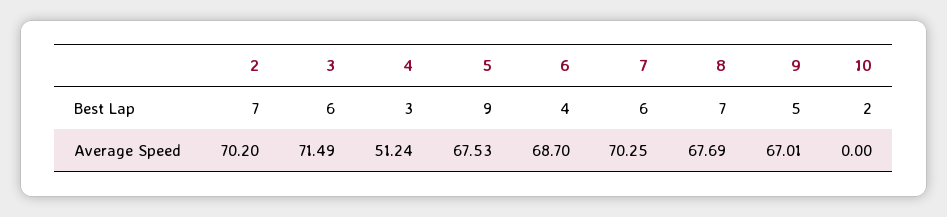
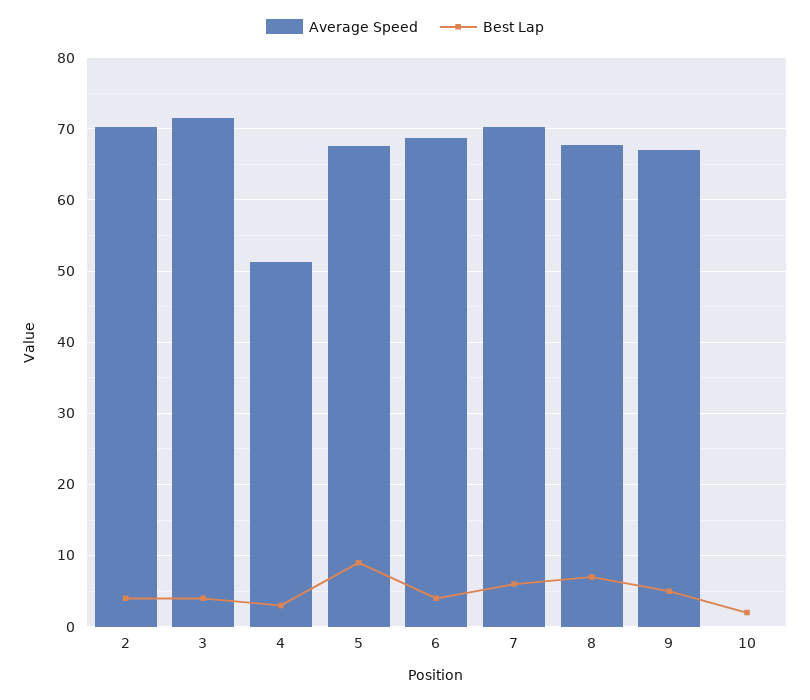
Best Lap, 2: 7 -> 4
Best Lap, 3: 6 -> 4

